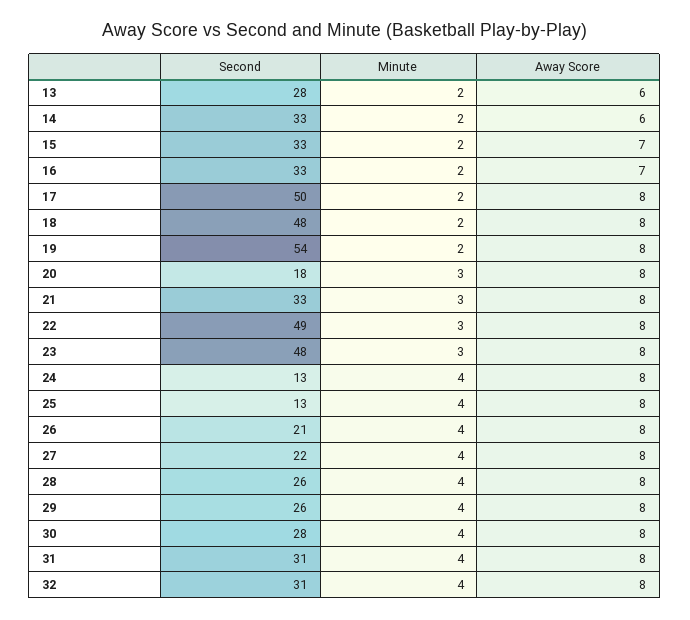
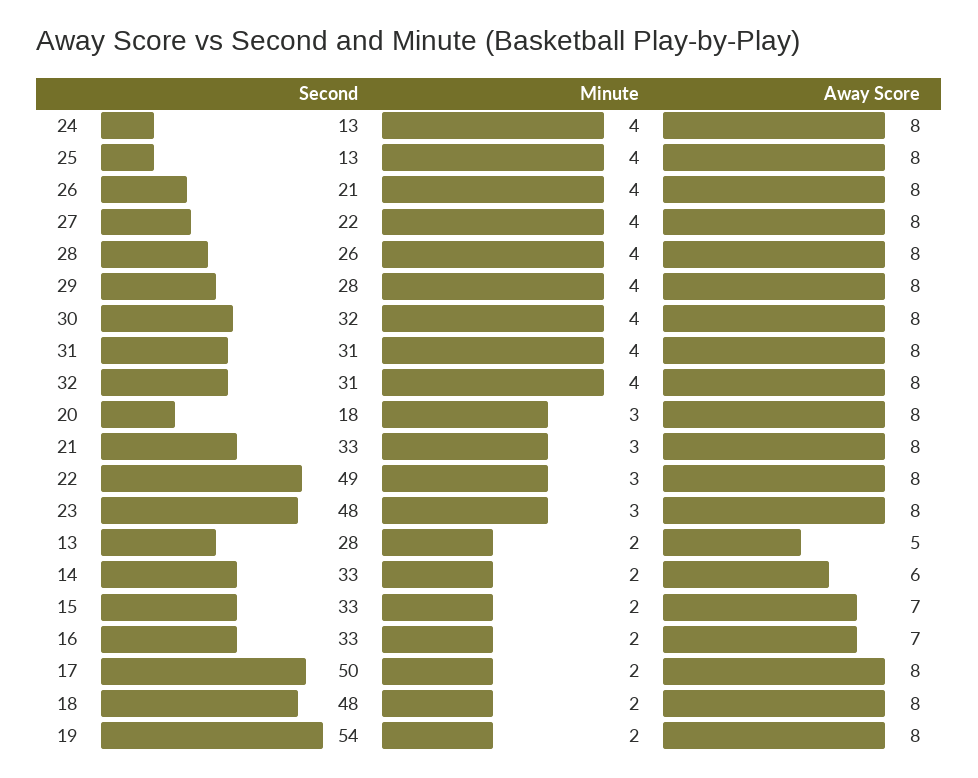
Away Score, 13: 6 -> 5
Second, 29: 26 -> 28
Second, 30: 28 -> 32

